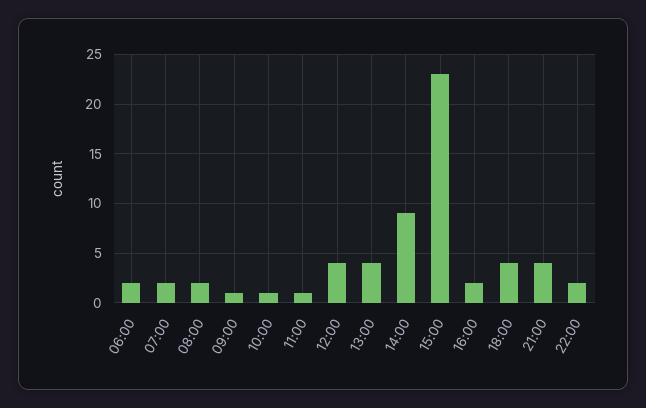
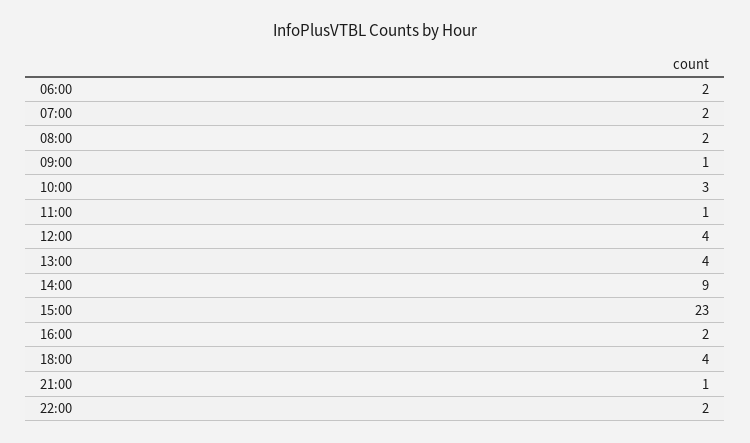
10:00: 1 -> 3
21:00: 4 -> 1

